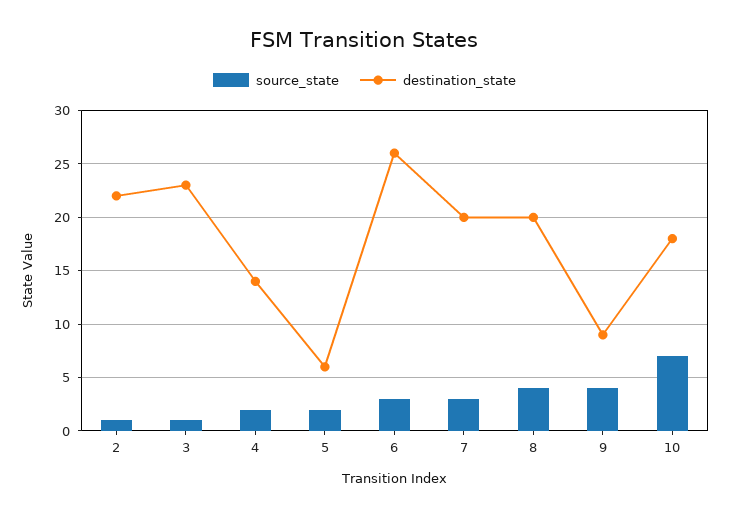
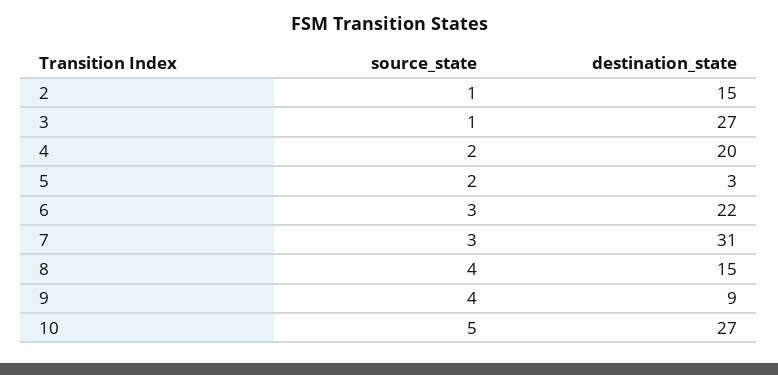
destination_state, 2: 22 -> 15
destination_state, 3: 23 -> 27
destination_state, 4: 14 -> 20
destination_state, 5: 6 -> 3
destination_state, 6: 26 -> 22
destination_state, 7: 20 -> 31
destination_state, 8: 20 -> 15
source_state, 10: 7 -> 5
destination_state, 10: 18 -> 27

